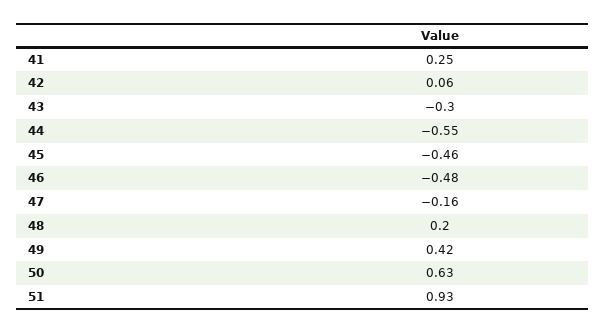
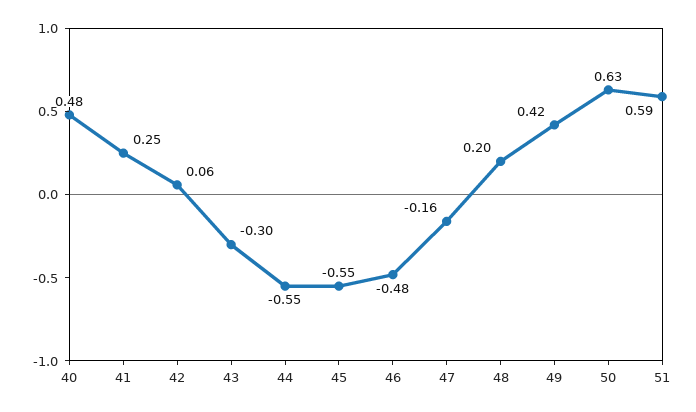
45: -0.46 -> -0.55
51: 0.93 -> 0.59
40: none -> 0.48

